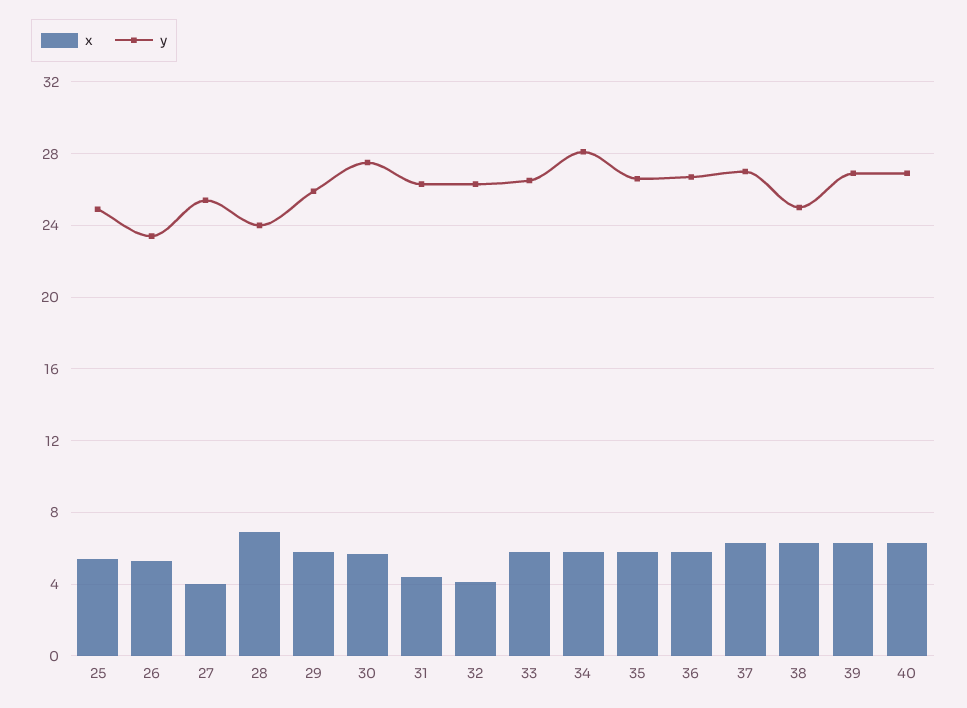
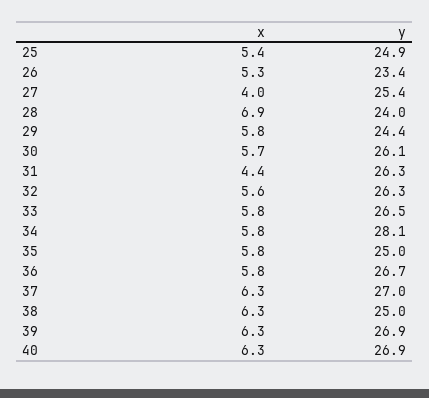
y, 29: 26 -> 24.4
y, 30: 27.5 -> 26.1
x, 32: 4 -> 5.6
y, 35: 26.5 -> 25

